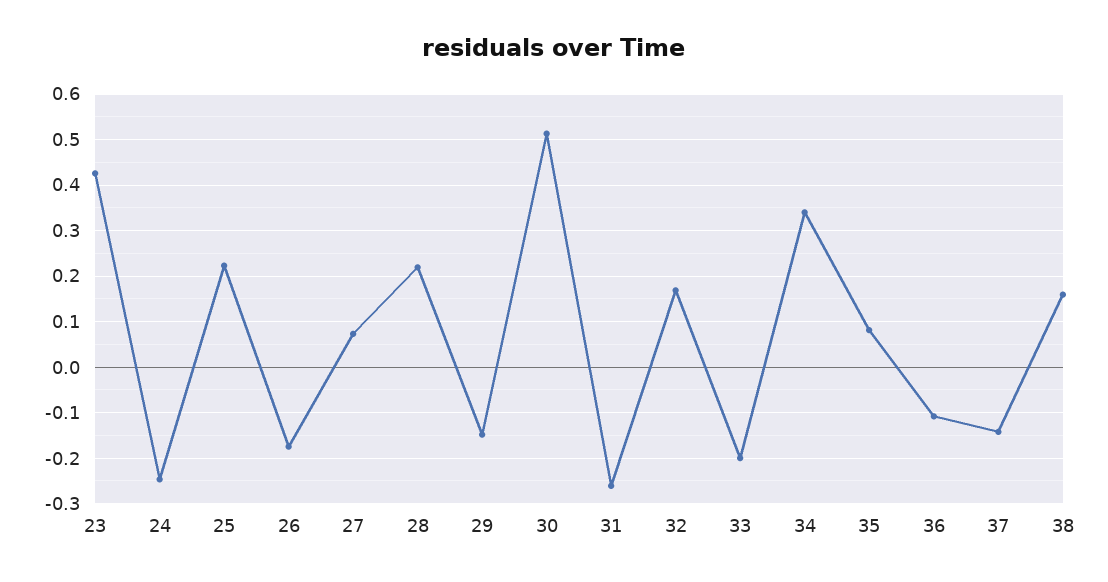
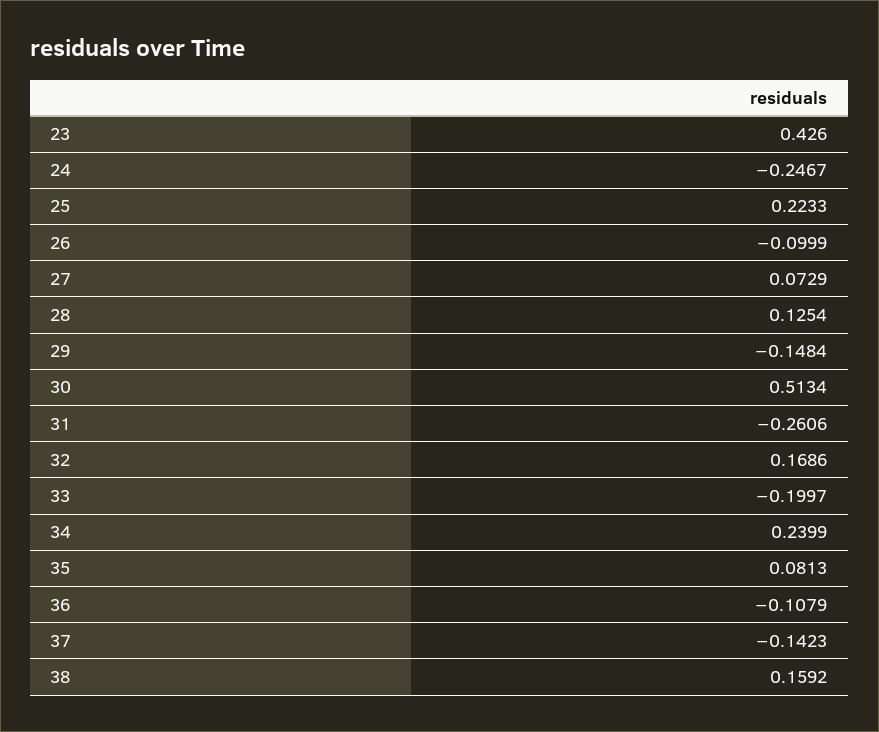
26: -0.18 -> -0.0999
28: 0.22 -> 0.1254
34: 0.34 -> 0.2399

